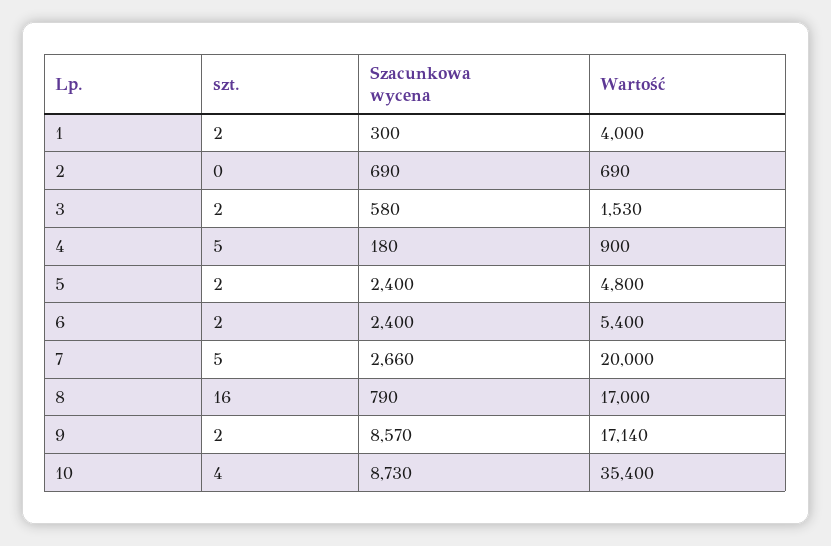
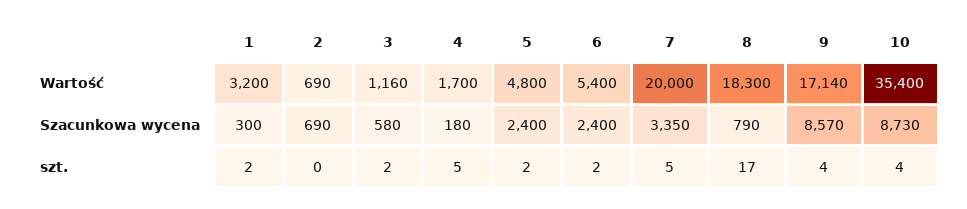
Wartość, 1: 4000 -> 3200
Wartość, 3: 1530 -> 1160
Wartość, 4: 900 -> 1700
Szacunkowa wycena, 7: 2660 -> 3350
szt., 8: 16 -> 17
Wartość, 8: 17000 -> 18300
szt., 9: 2 -> 4

